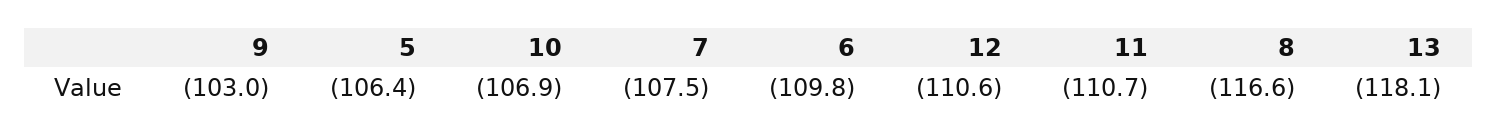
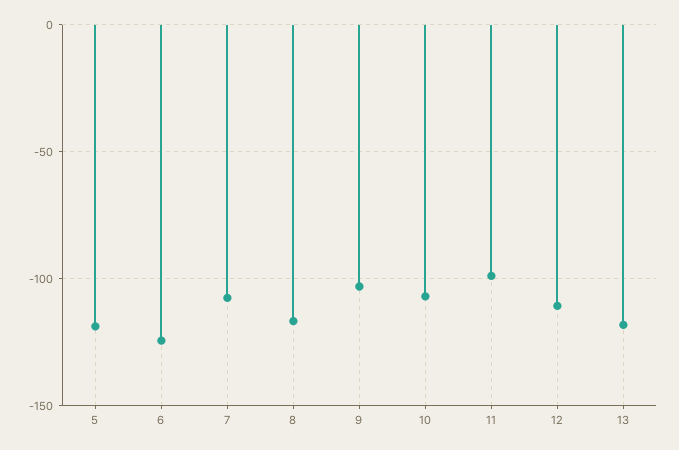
5: -106.4 -> -120
6: -109.8 -> -125
11: -110.7 -> -100

